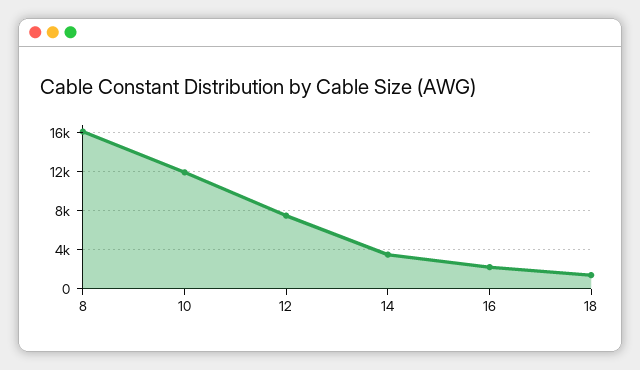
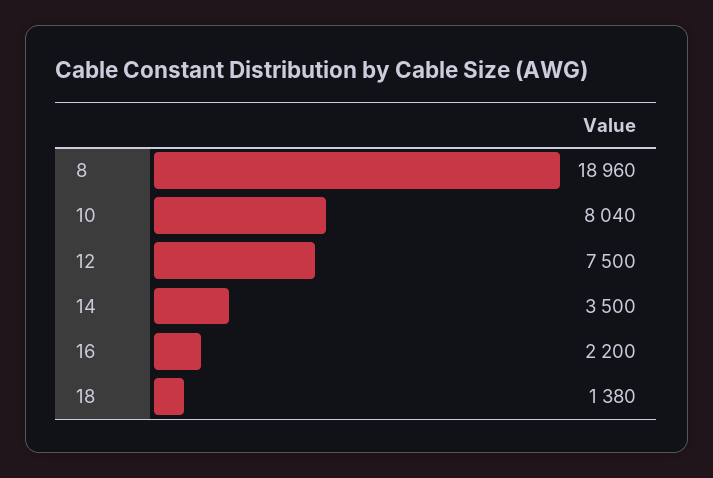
8: 16000 -> 18960
10: 12000 -> 8040

